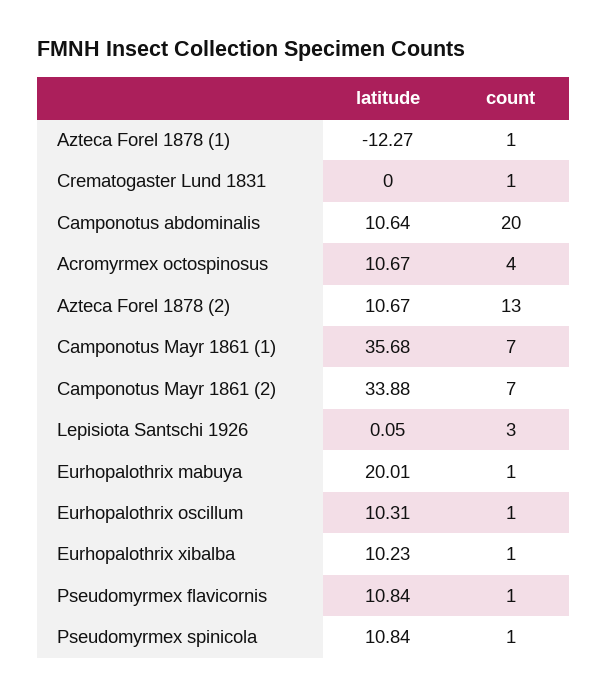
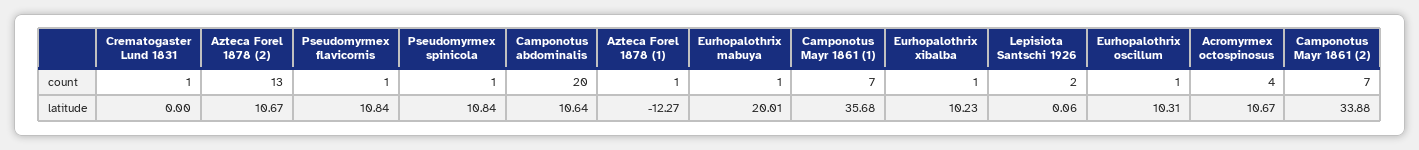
latitude, Lepisiota Santschi 1926: 0.05 -> 0.06
count, Lepisiota Santschi 1926: 3 -> 2

